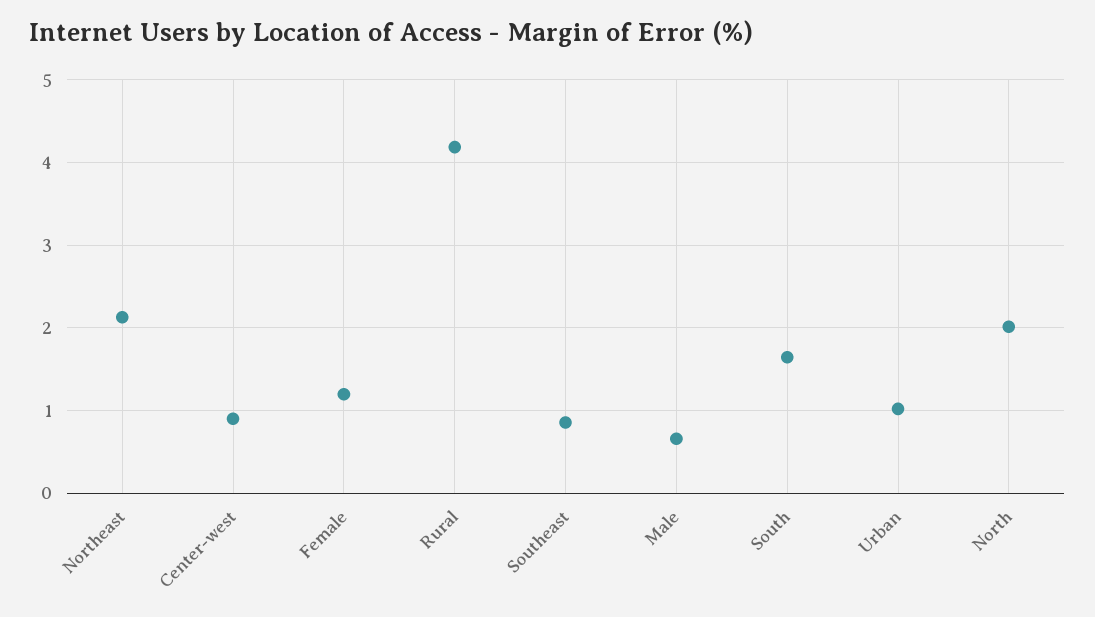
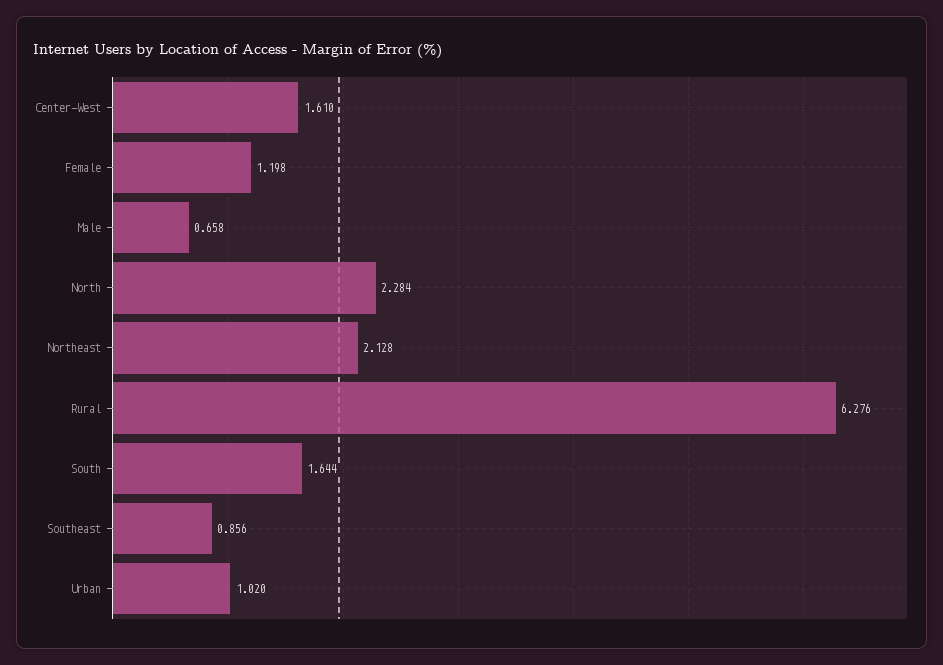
Center-west: 0.9 -> 1.61
Rural: 4.2 -> 6.276
North: 2 -> 2.284

